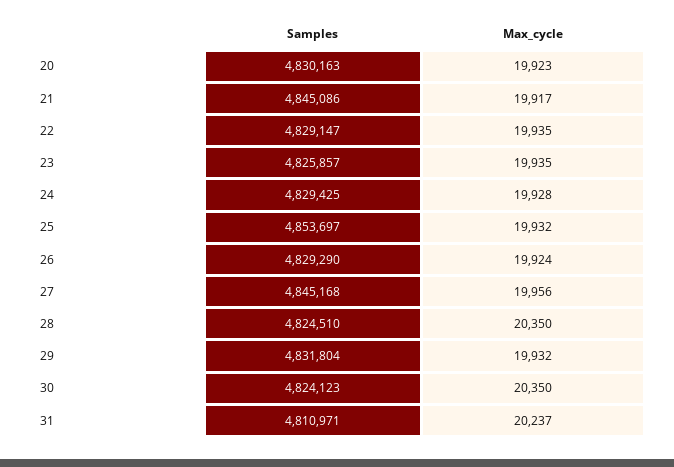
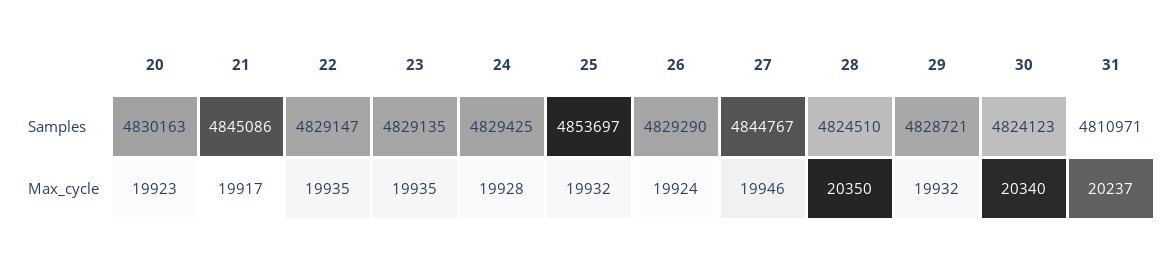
Samples, 23: 4825857 -> 4829135
Samples, 27: 4845168 -> 4844767
Max_cycle, 27: 19956 -> 19946
Samples, 29: 4831804 -> 4828721
Max_cycle, 30: 20350 -> 20340

